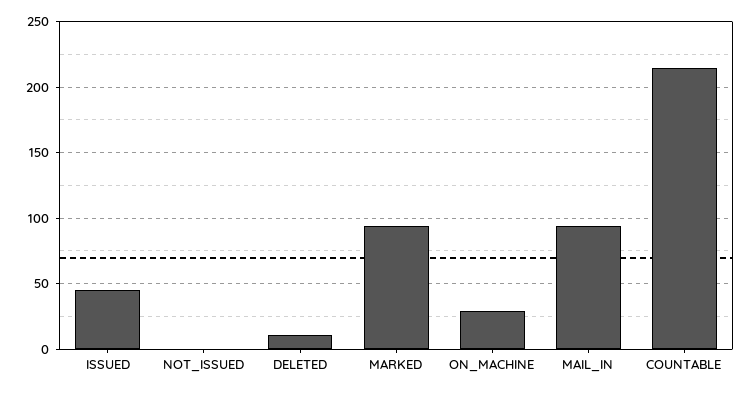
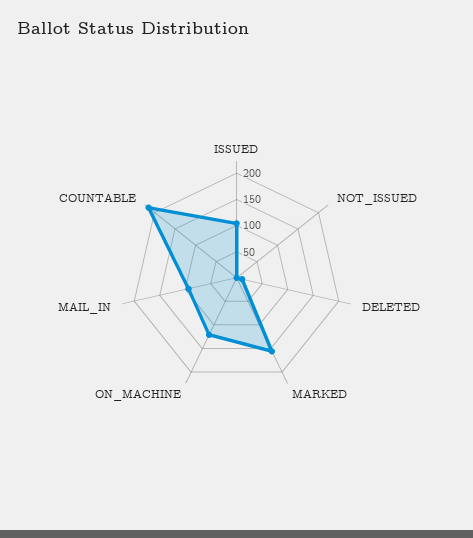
ISSUED: 45 -> 100
MARKED: 95 -> 150
ON_MACHINE: 30 -> 125

